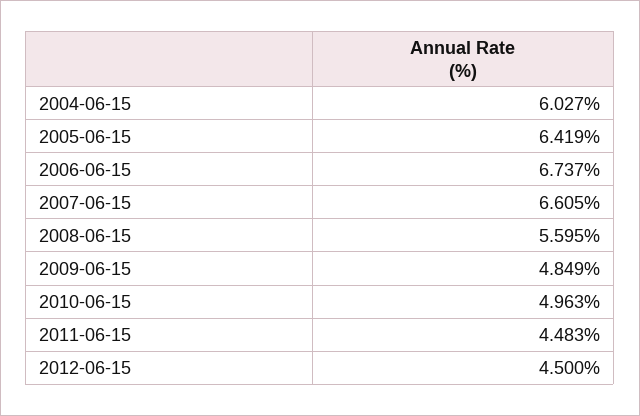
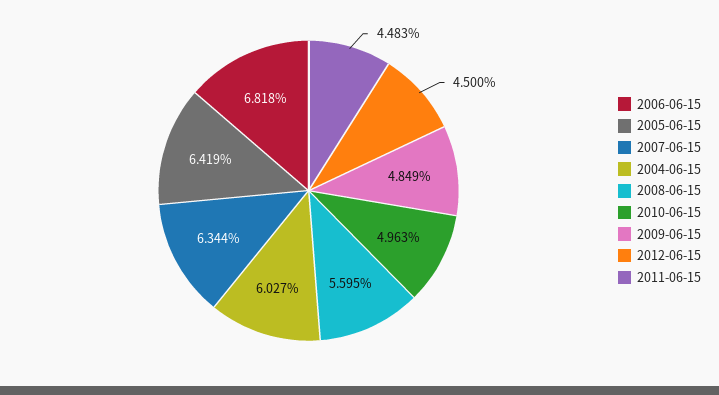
2006-06-15: 6.737 -> 6.818
2007-06-15: 6.605 -> 6.344

